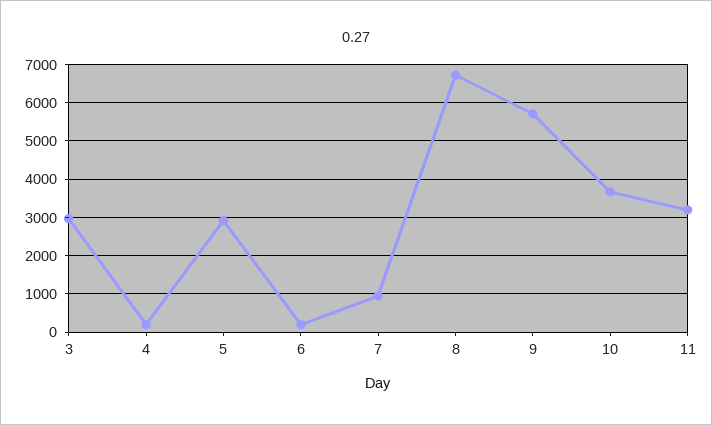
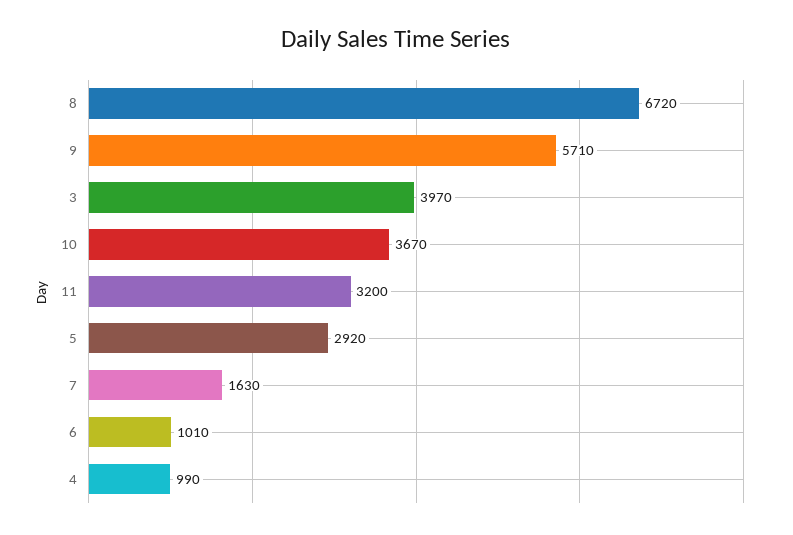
3: 3000 -> 3970
4: 200 -> 990
6: 200 -> 1010
7: 1000 -> 1630

